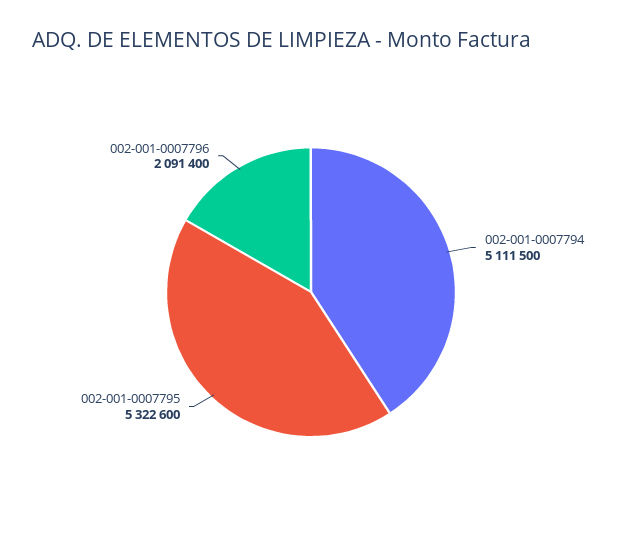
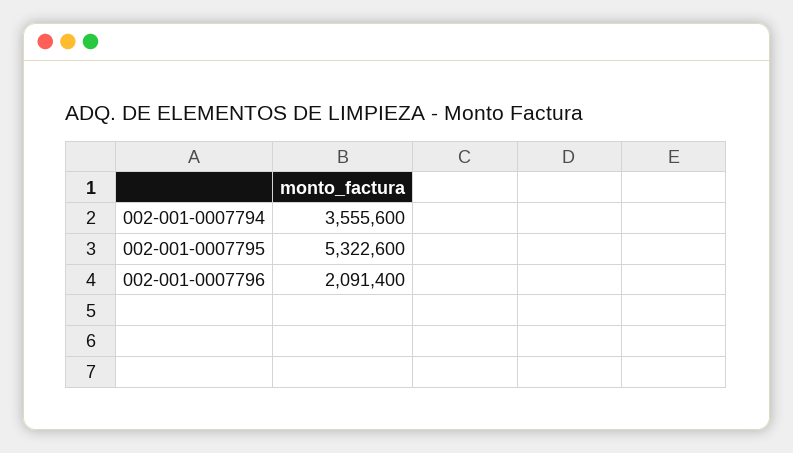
002-001-0007794: 5111500 -> 3555600

